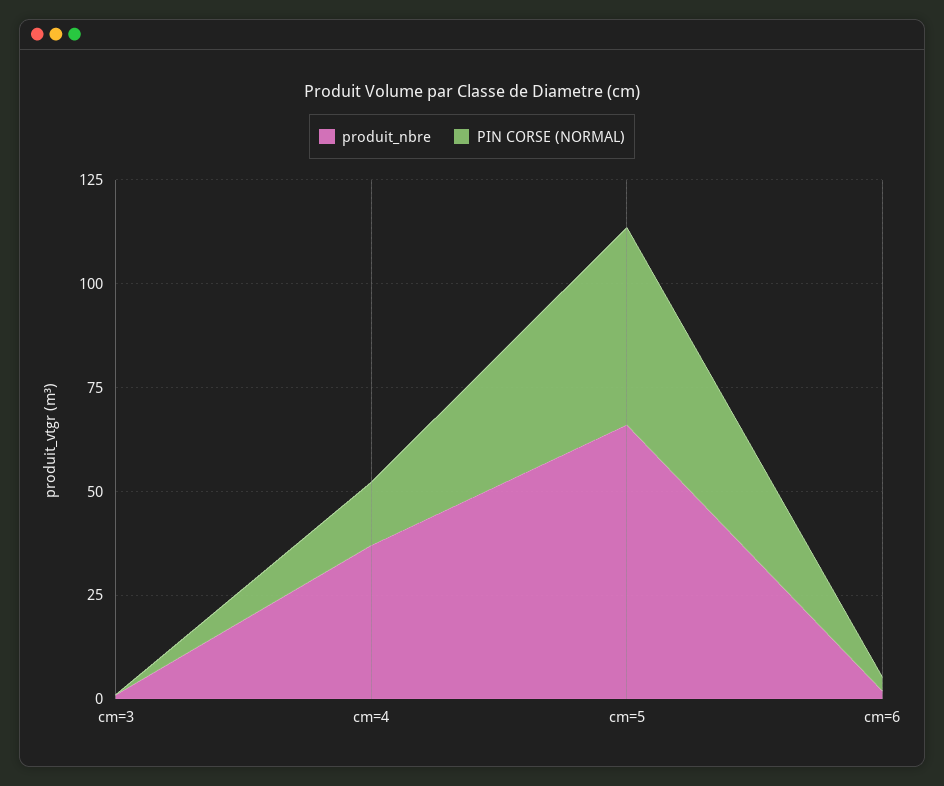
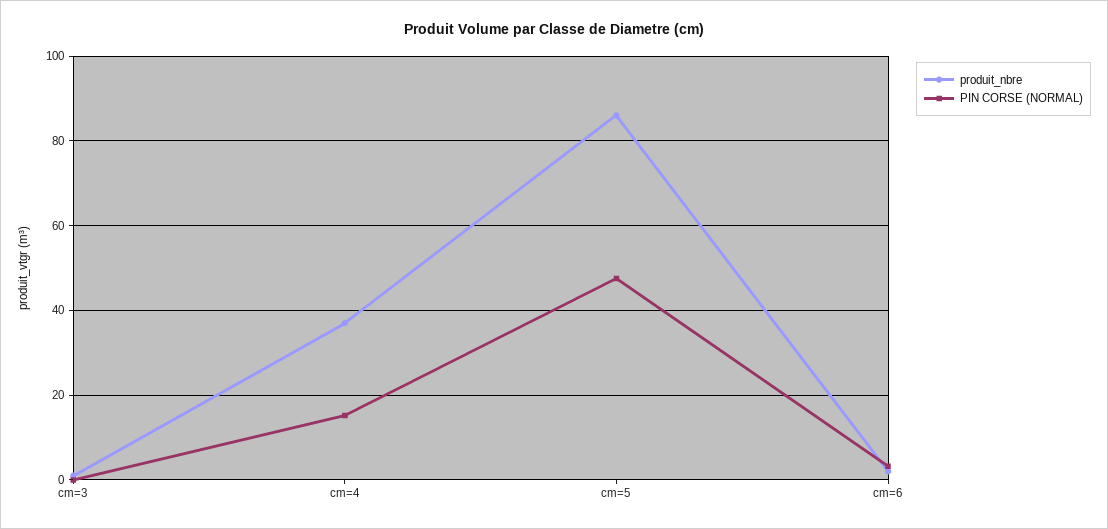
produit_nbre, cm=5: 65 -> 86

